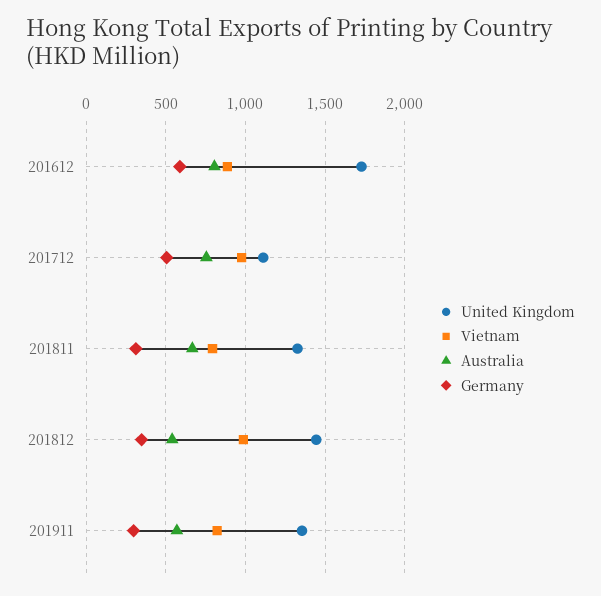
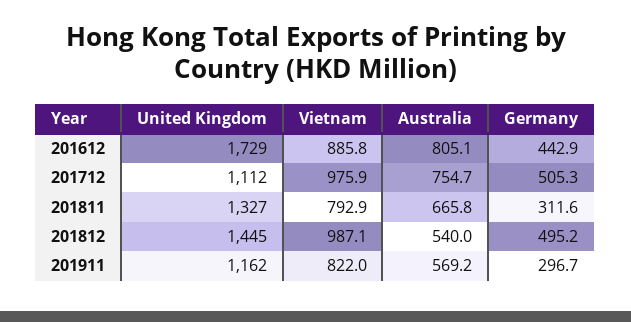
Germany, 201612: 600 -> 442.9
Germany, 201812: 350 -> 495.2
United Kingdom, 201911: 1350 -> 1162

